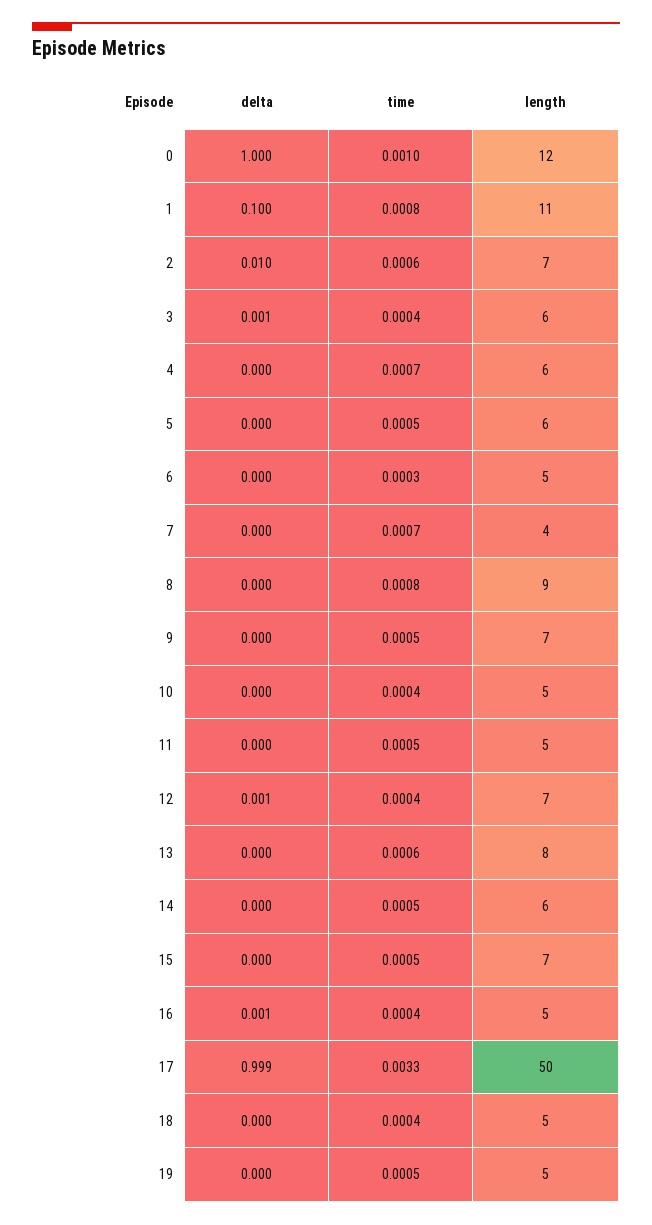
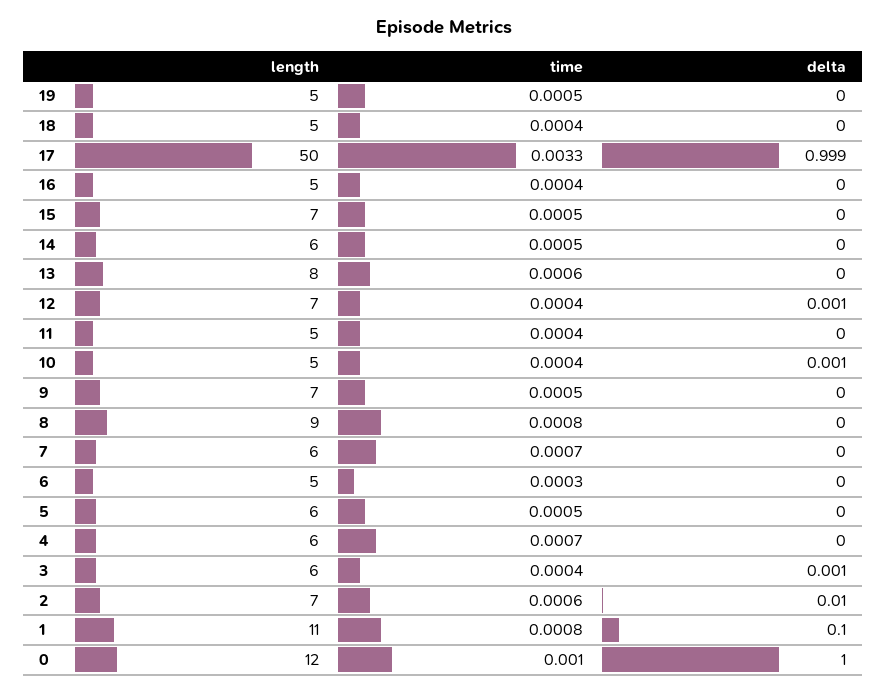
length, 7: 4 -> 6
delta, 10: 0 -> 0.001
time, 11: 0.0005 -> 0.0004
delta, 16: 0.001 -> 0

